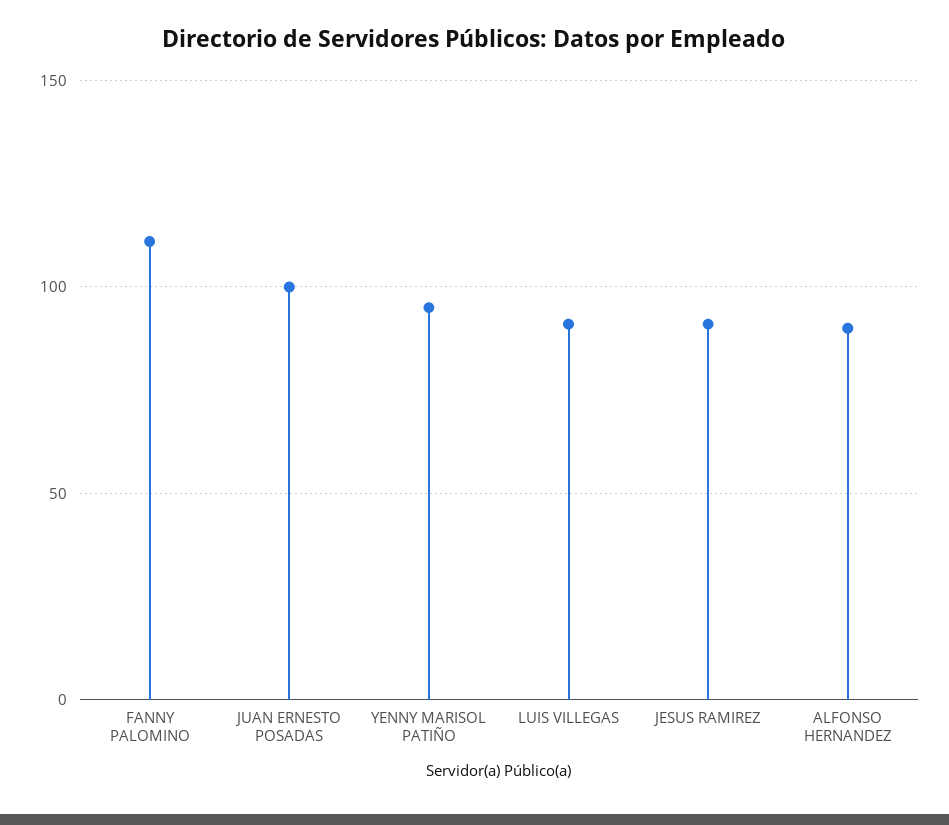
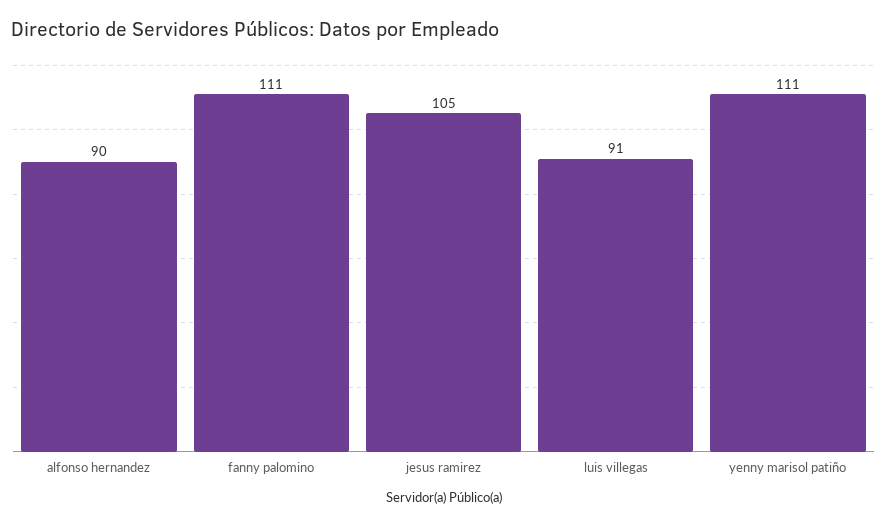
JUAN ERNESTO POSADAS: 100 -> none
YENNY MARISOL PATIÑO: 95 -> 111
JESUS RAMIREZ: 90 -> 105

